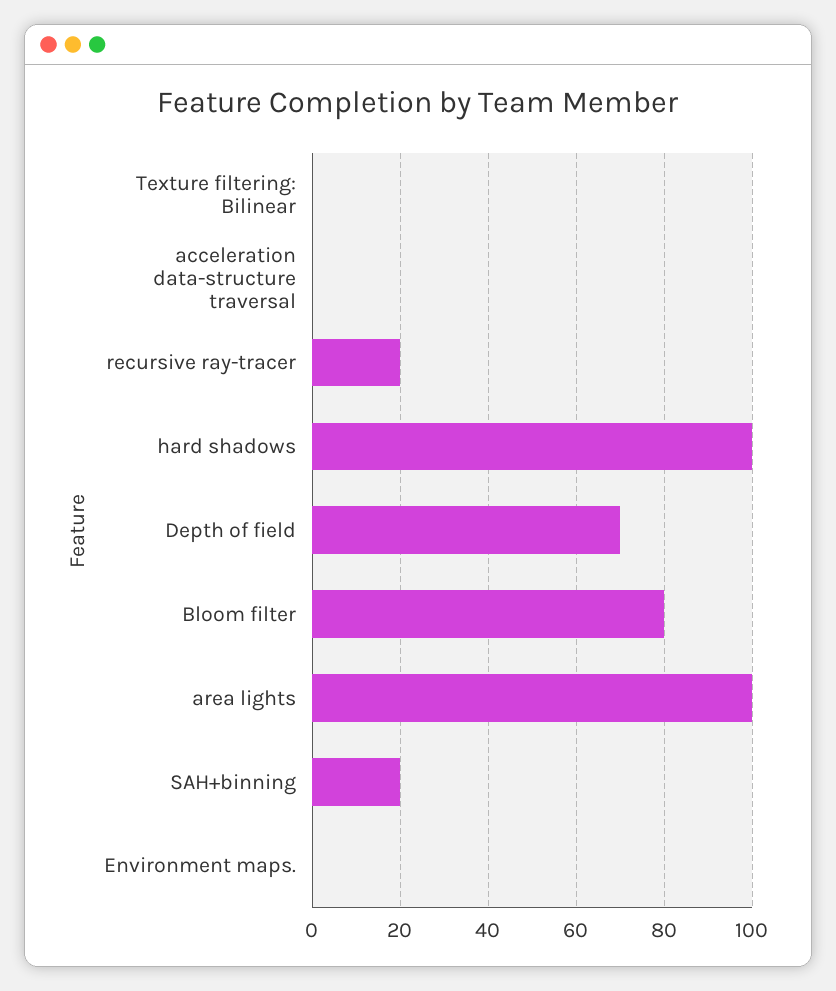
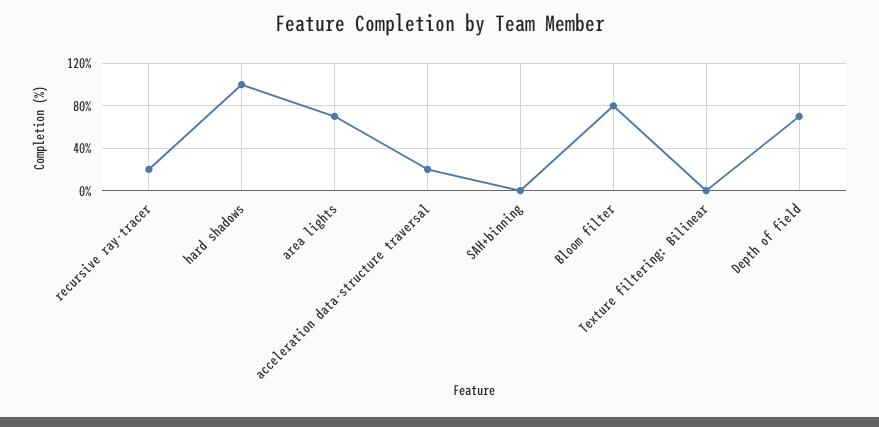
acceleration data-structure traversal: 0 -> 20
area lights: 100 -> 70
SAH+binning: 20 -> 0
Environment maps.: 0 -> none

